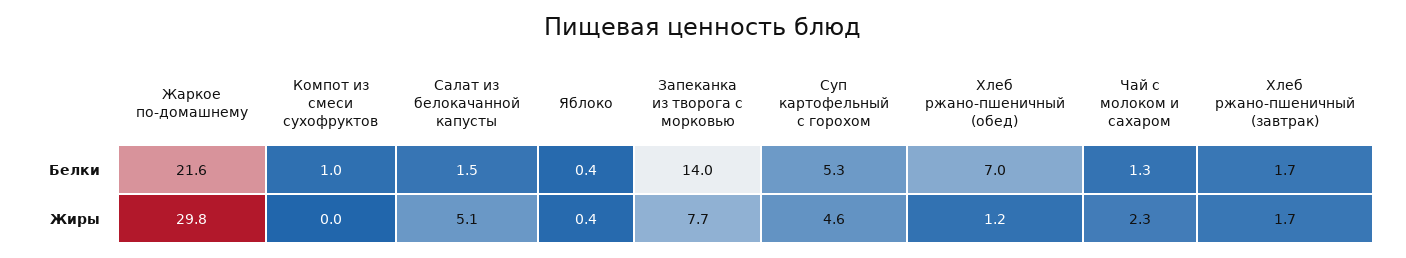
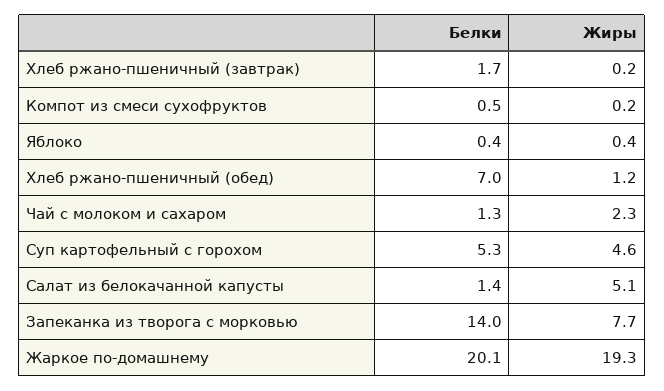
Жаркое по-домашнему, Белки: 21.6 -> 20.1
Компот из смеси сухофруктов, Белки: 1 -> 0.5
Салат из белокачанной капусты, Белки: 1.5 -> 1.4
Жаркое по-домашнему, Жиры: 29.8 -> 19.3
Компот из смеси сухофруктов, Жиры: 0 -> 0.2
Хлеб ржано-пшеничный (завтрак), Жиры: 1.7 -> 0.2

